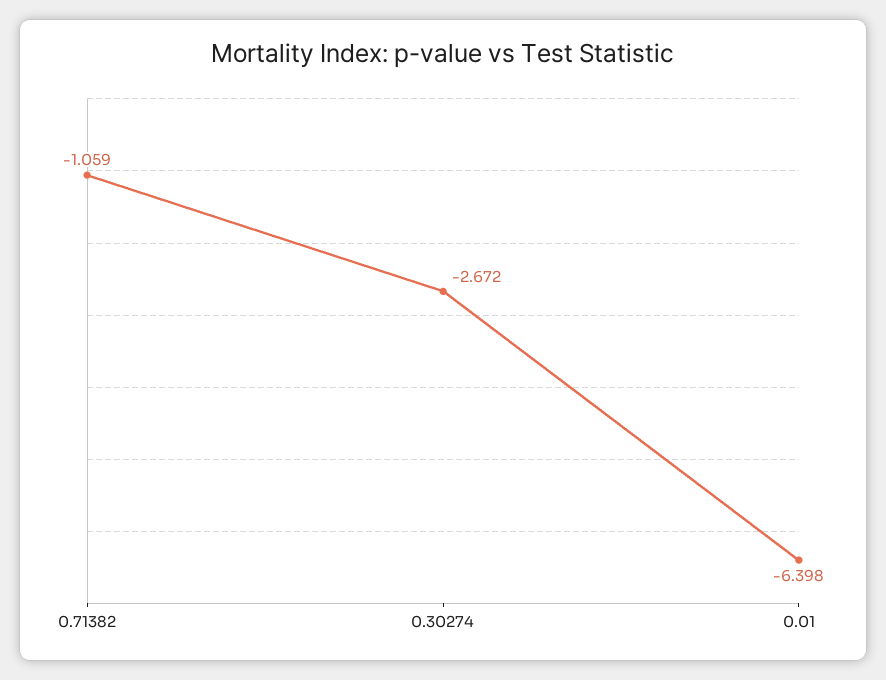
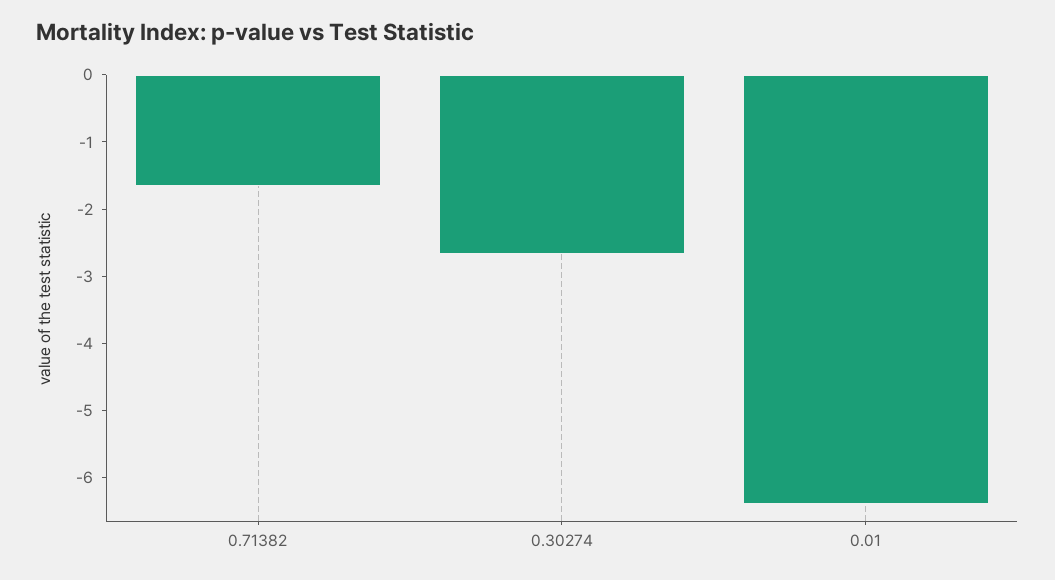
0.71382: -1.059 -> -1.6

